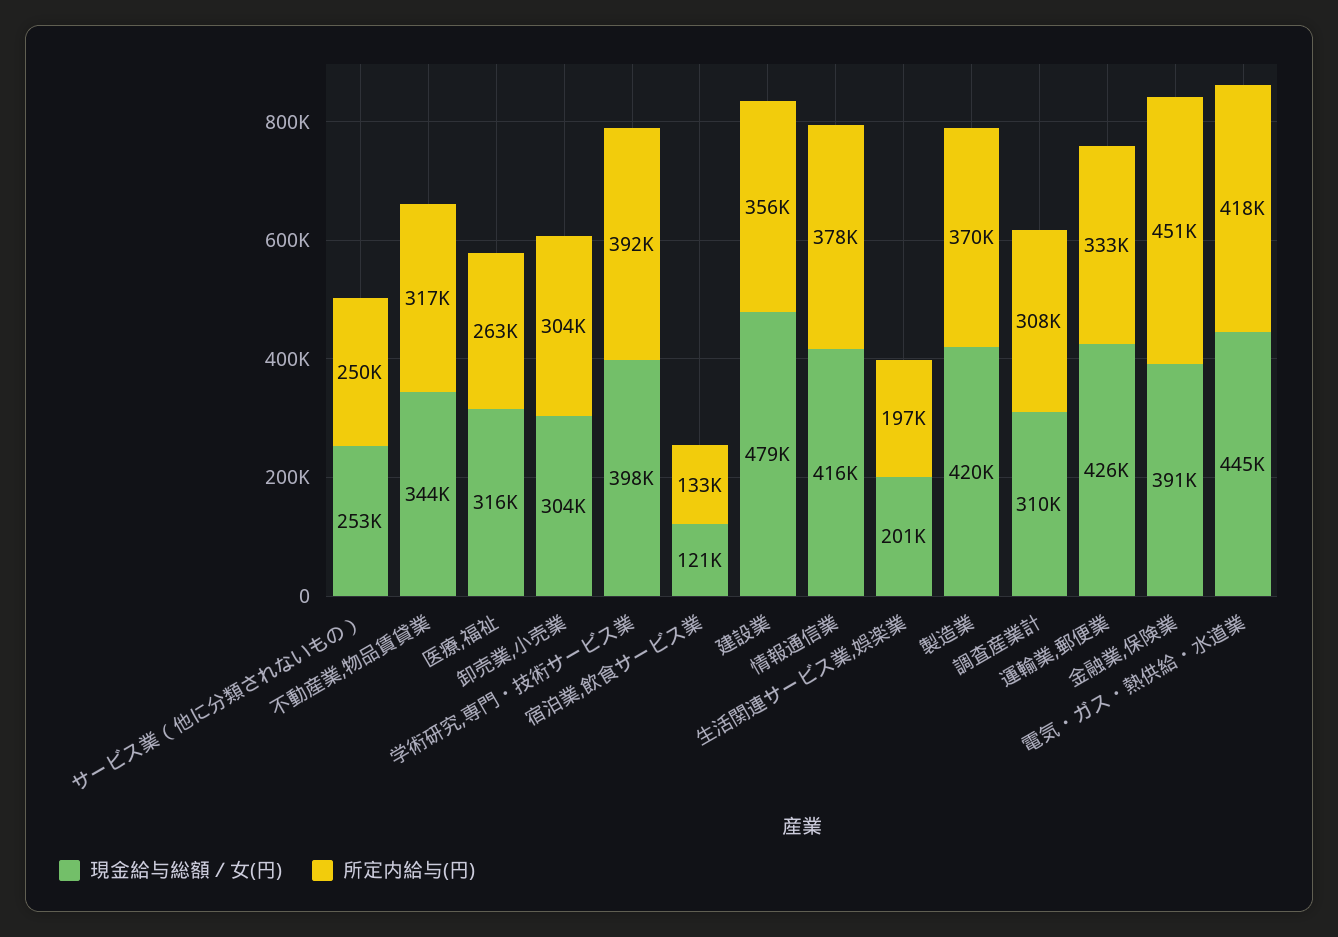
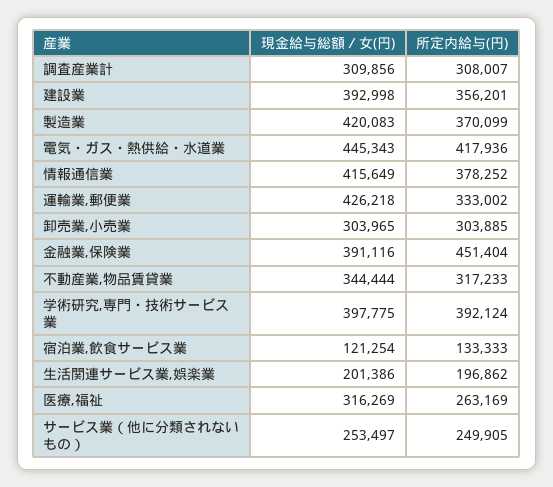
現金給与総額／女(円), 建設業: 479000 -> 392998

